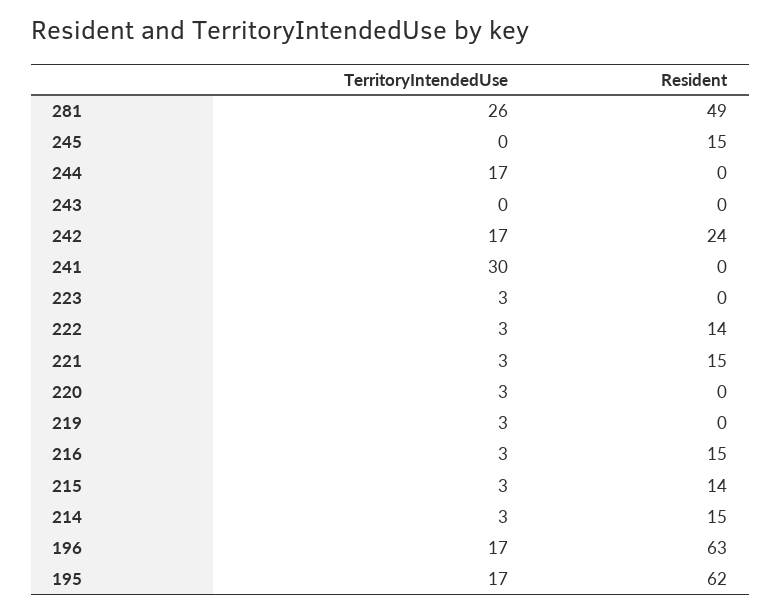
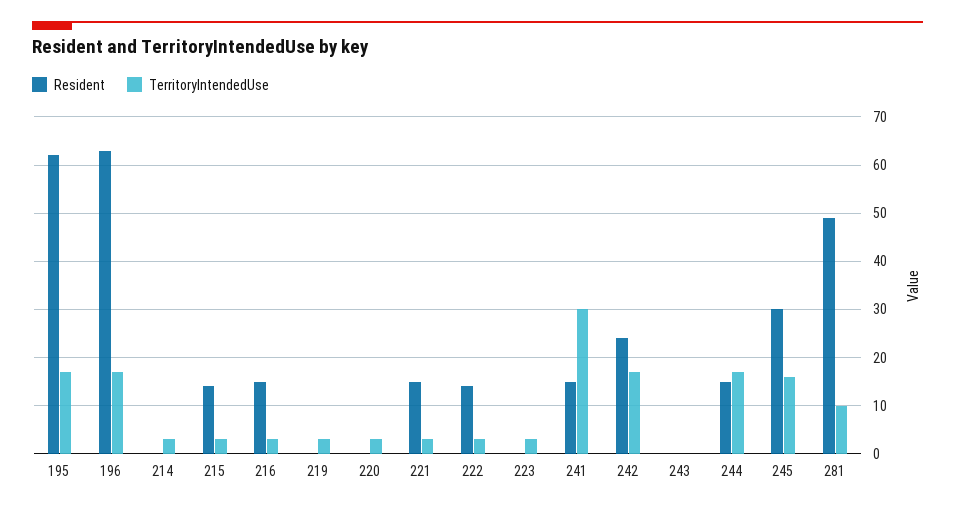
TerritoryIntendedUse, 281: 26 -> 10
TerritoryIntendedUse, 245: 0 -> 15
Resident, 245: 15 -> 30
Resident, 244: 0 -> 15
Resident, 241: 0 -> 15
Resident, 214: 15 -> 0

